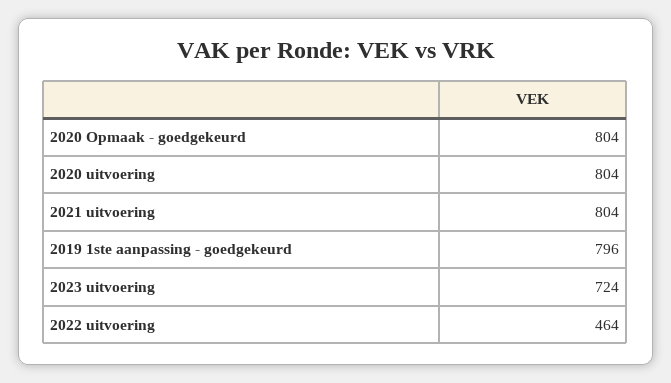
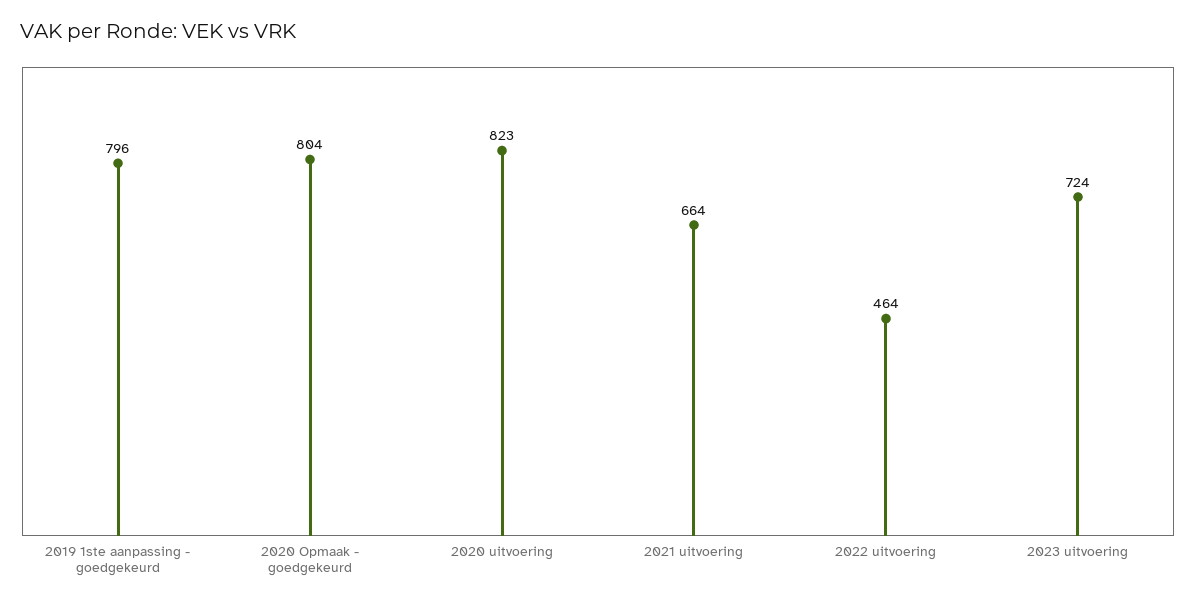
2020 uitvoering: 804 -> 823
2021 uitvoering: 804 -> 664

